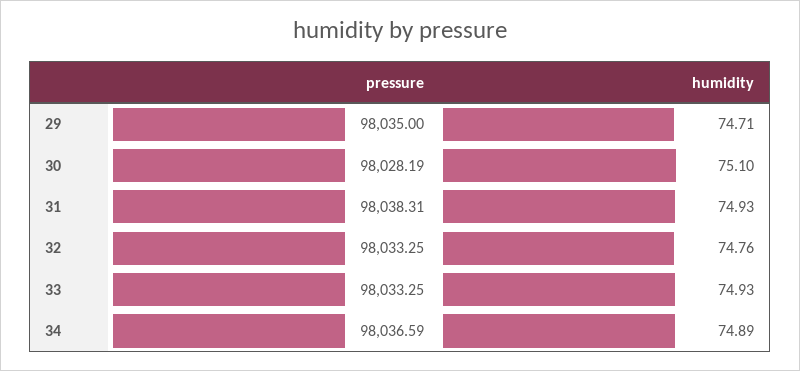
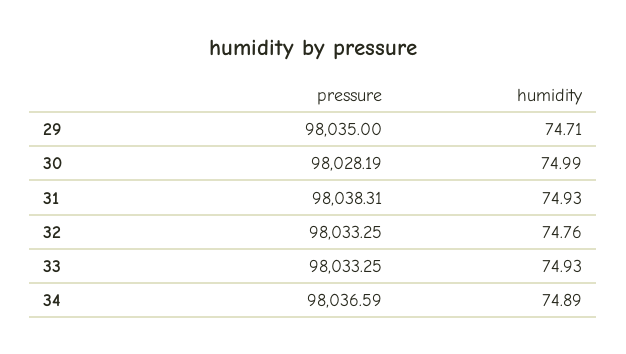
humidity, 30: 75.1 -> 74.99

